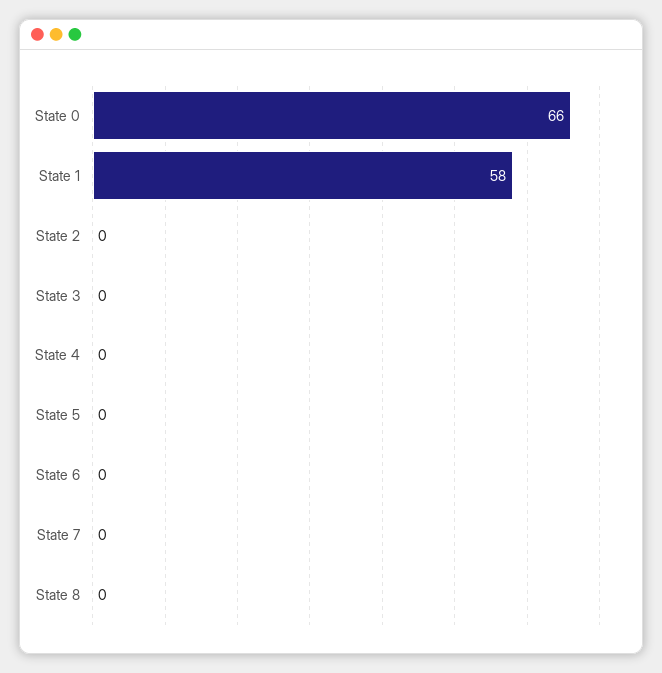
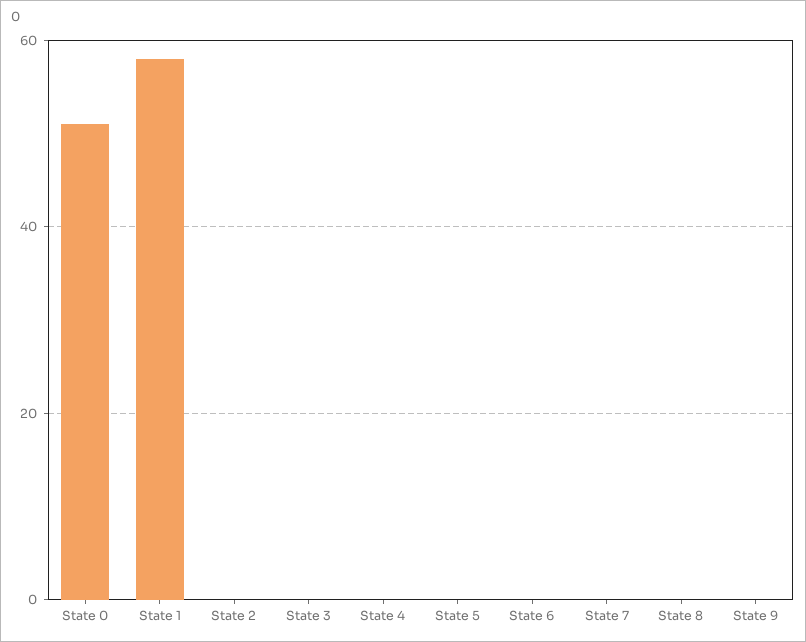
State 0: 66 -> 50
State 9: none -> 0

